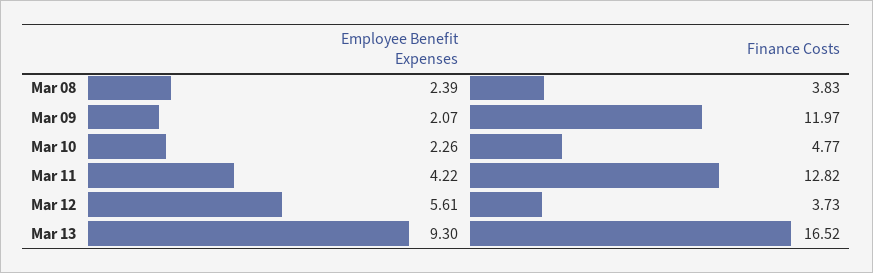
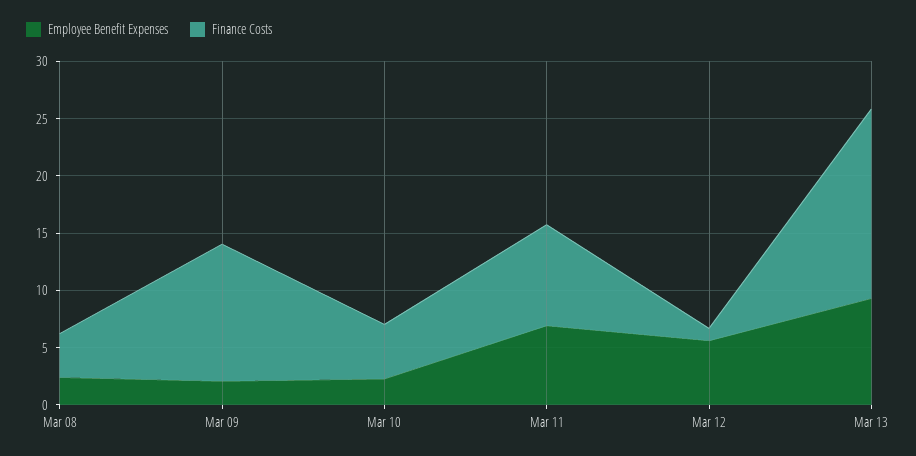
Employee Benefit Expenses, Mar 11: 4.22 -> 7
Finance Costs, Mar 11: 12.82 -> 9
Finance Costs, Mar 12: 3.73 -> 1

